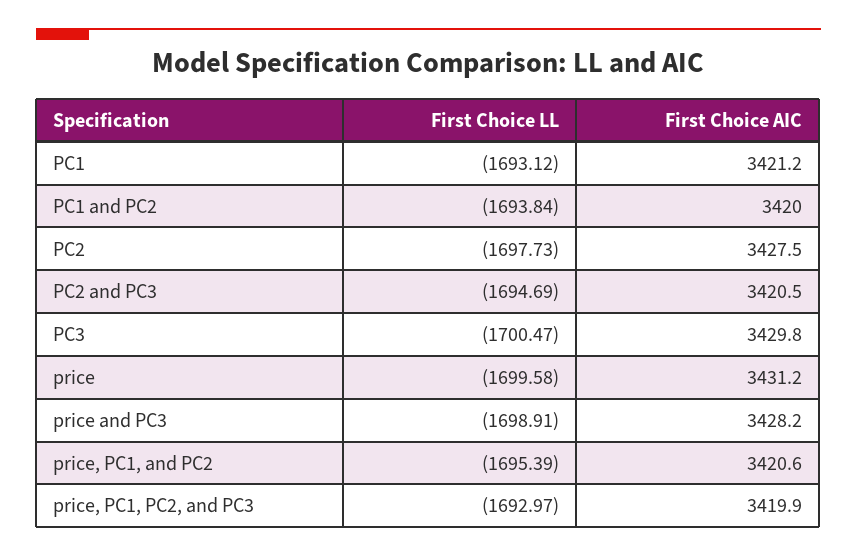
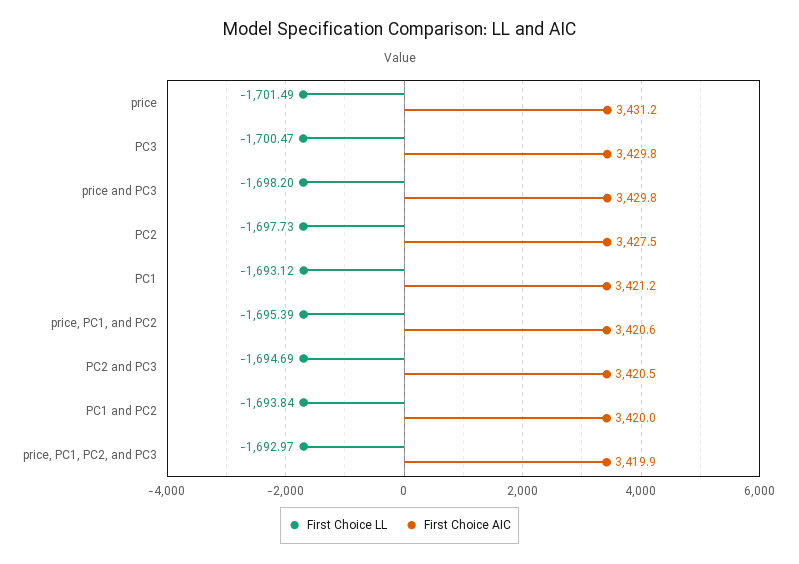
First Choice LL, price: -1699.58 -> -1701.49
First Choice LL, price and PC3: -1698.91 -> -1698.2
First Choice AIC, price and PC3: 3428.2 -> 3429.8

